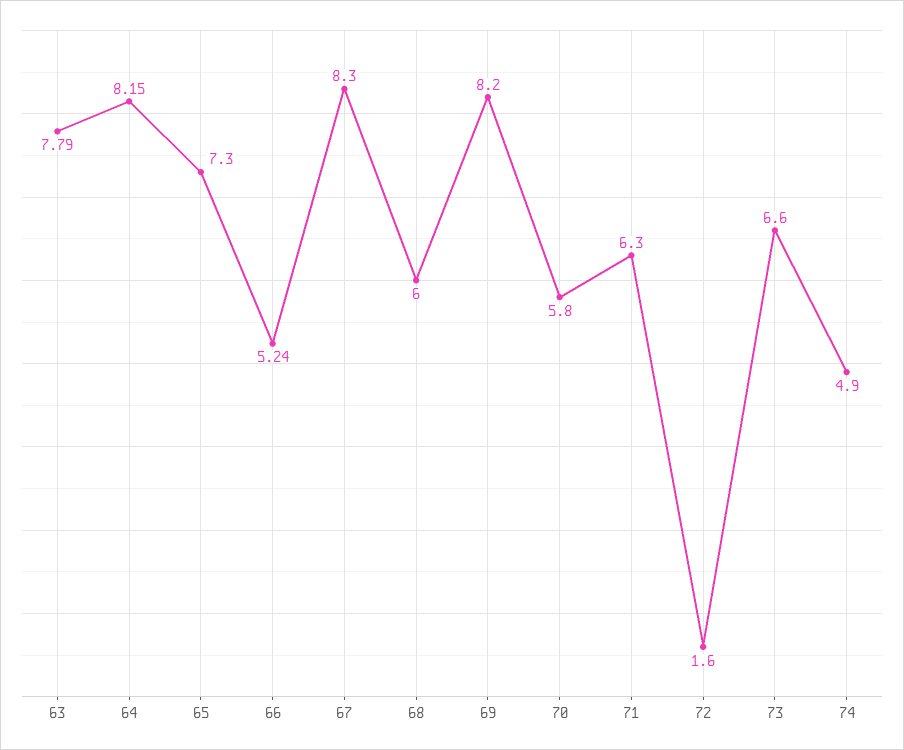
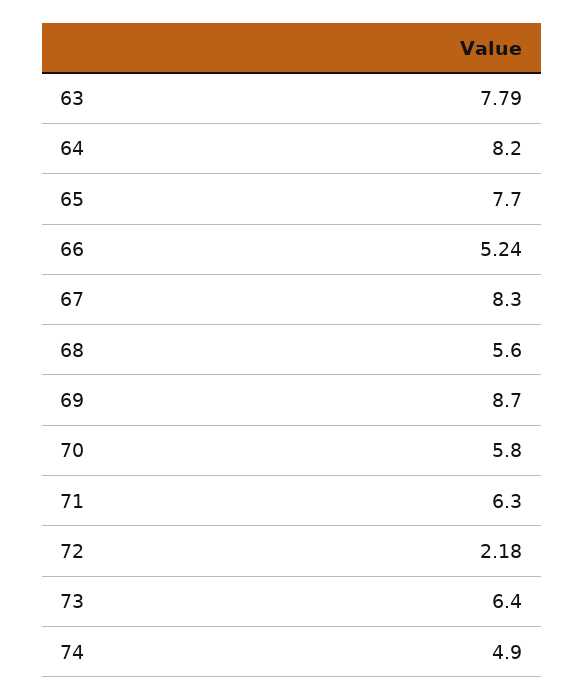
64: 8.15 -> 8.2
65: 7.3 -> 7.7
68: 6 -> 5.6
69: 8.2 -> 8.7
72: 1.6 -> 2.18
73: 6.6 -> 6.4

